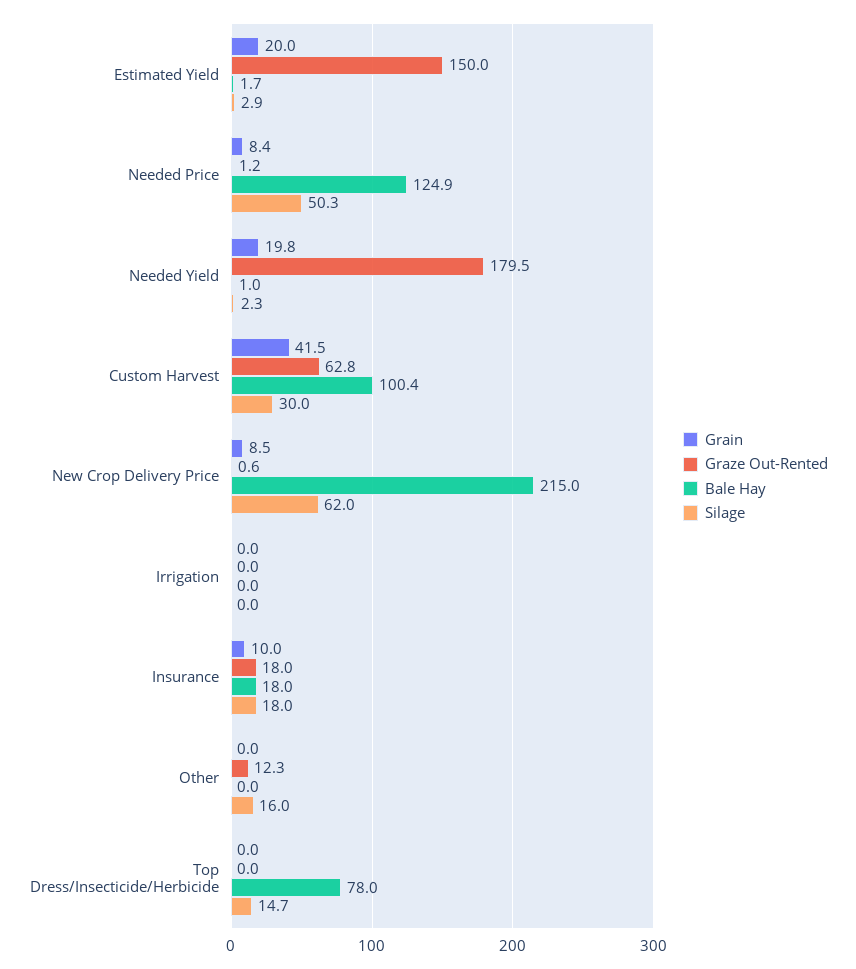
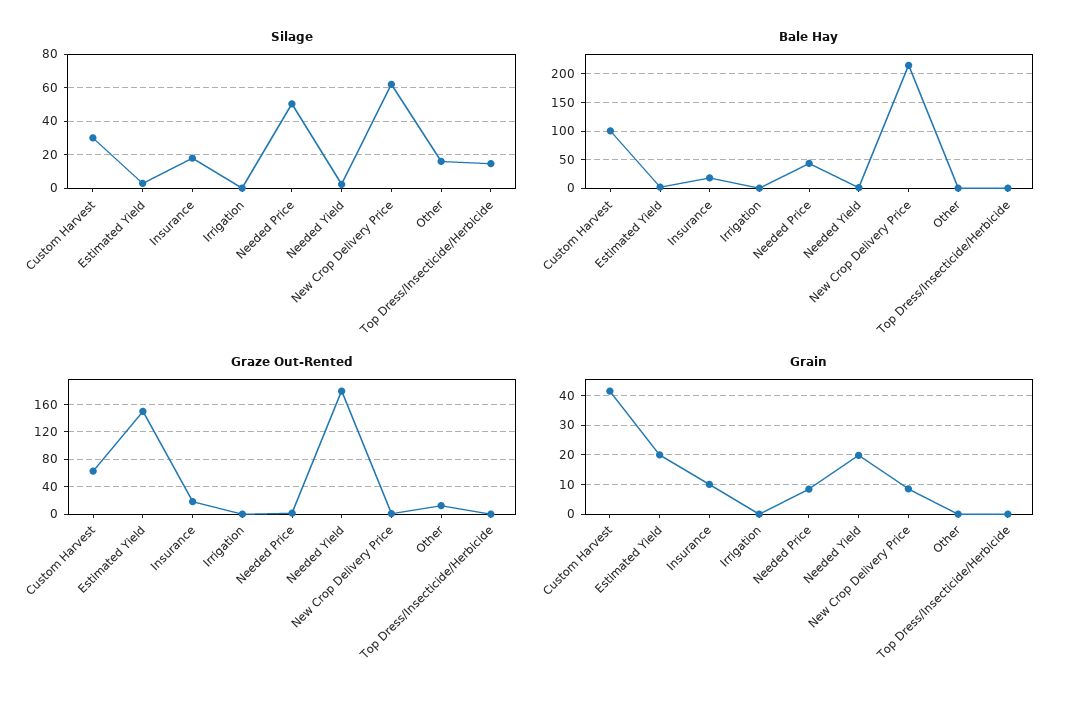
Bale Hay, Needed Price: 124.9 -> 50
Bale Hay, Top Dress/Insecticide/Herbicide: 78 -> 0

